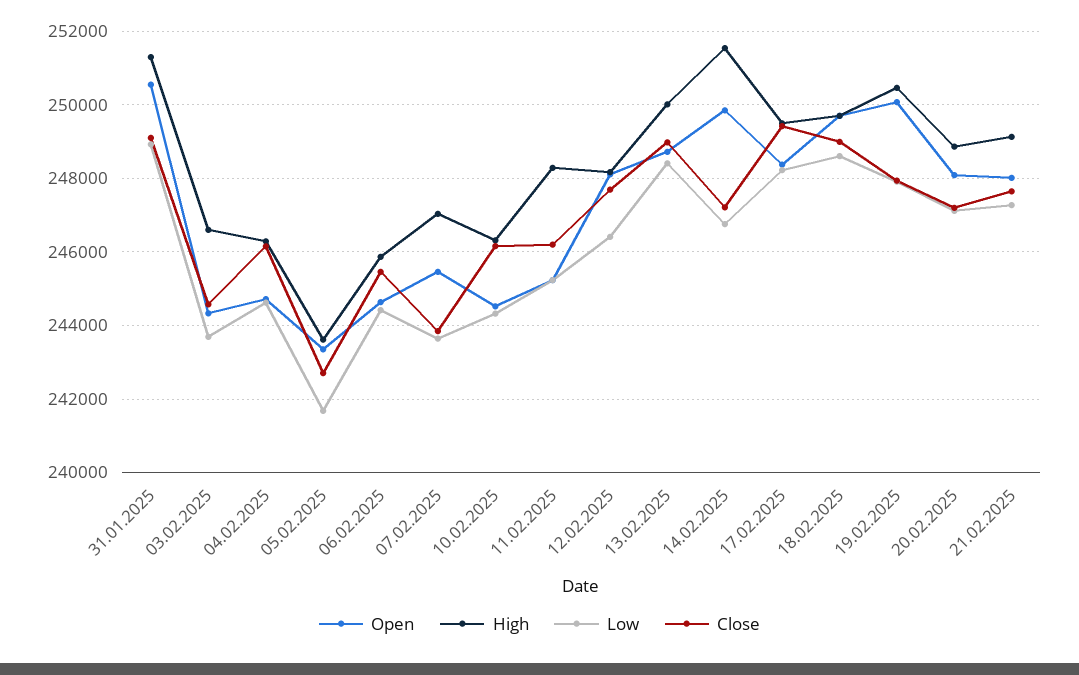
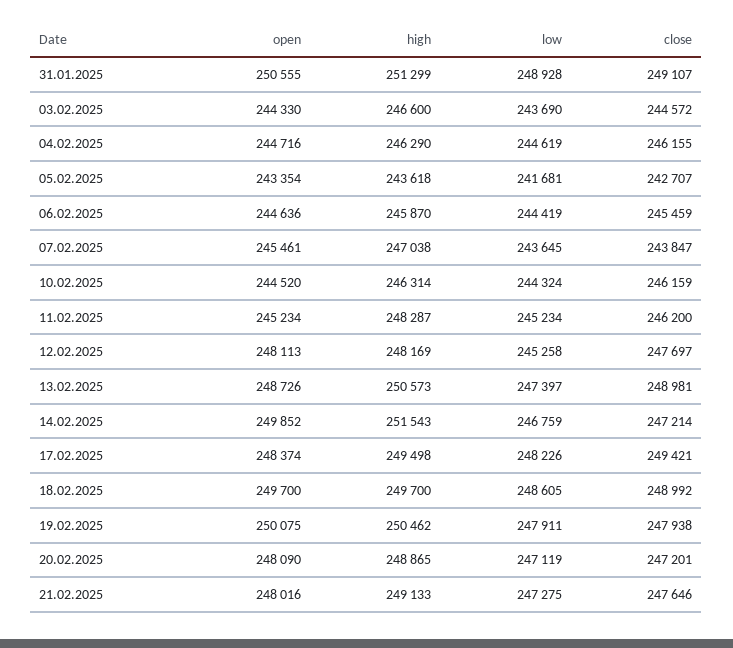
Low, 12.02.2025: 246400 -> 245258
High, 13.02.2025: 250000 -> 250573
Low, 13.02.2025: 248400 -> 247397

